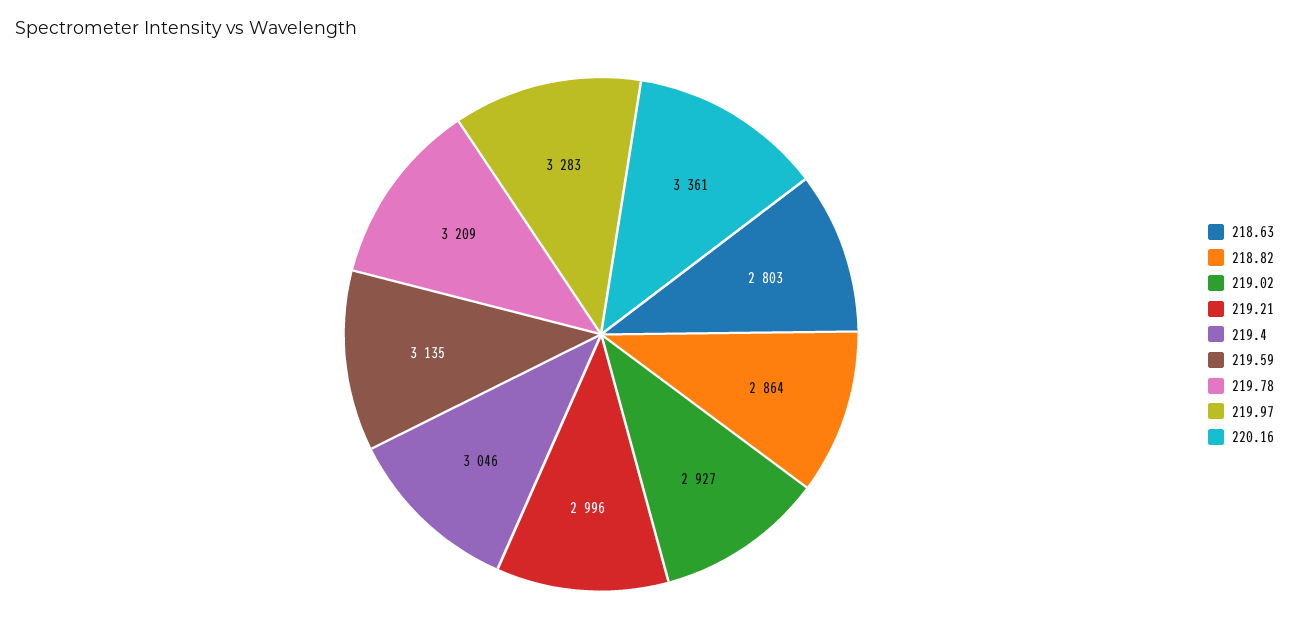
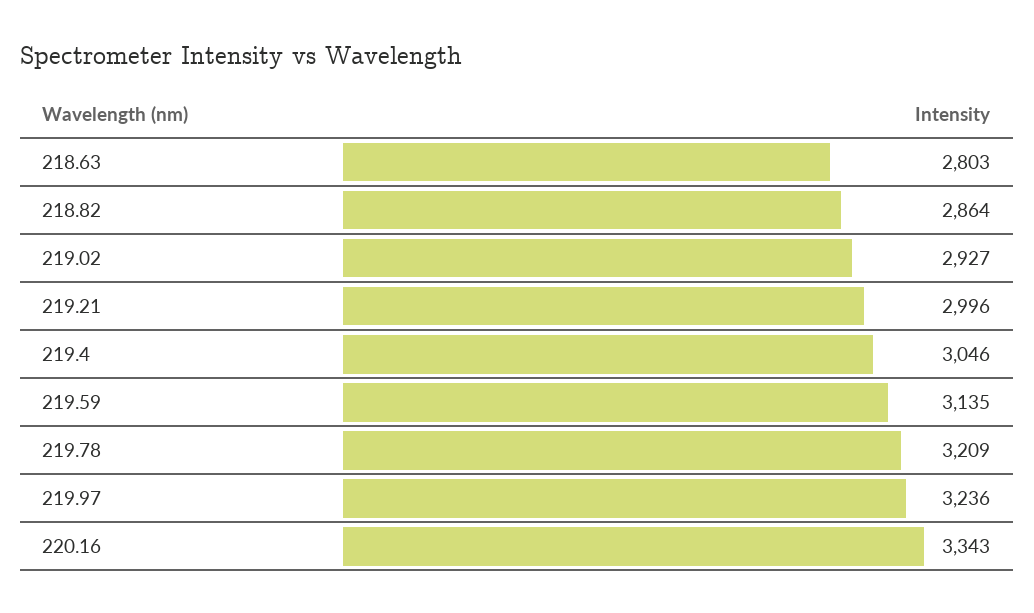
219.97: 3283 -> 3236
220.16: 3361 -> 3343

